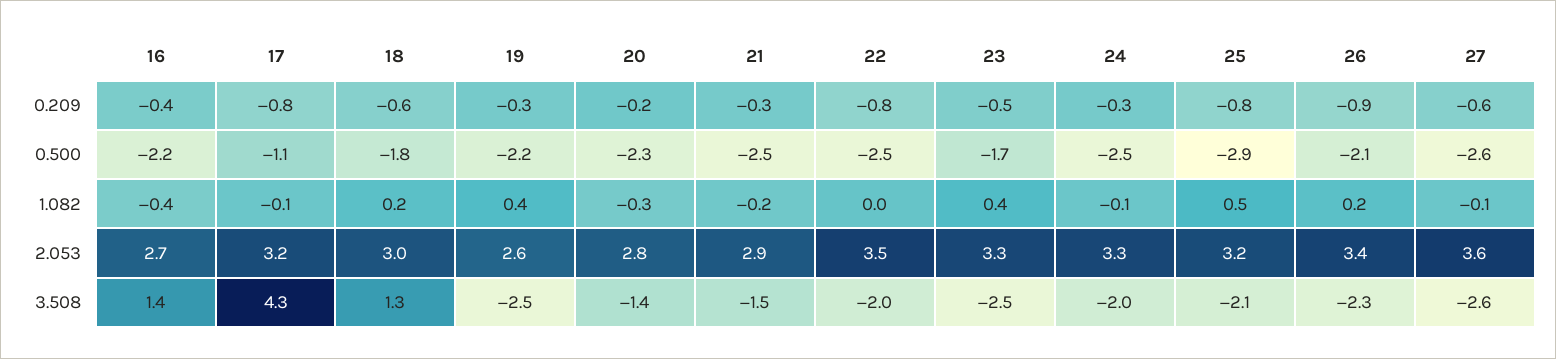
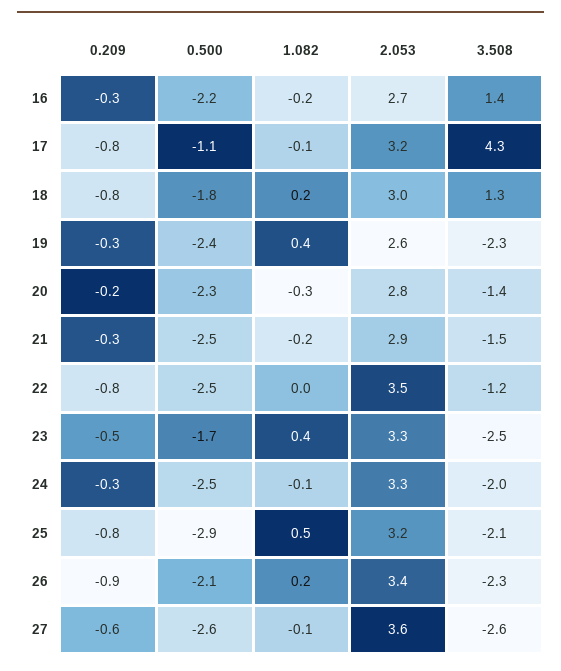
16, 0.209: -0.4 -> -0.3
18, 0.209: -0.6 -> -0.8
19, 0.500: -2.2 -> -2.4
16, 1.082: -0.4 -> -0.2
19, 3.508: -2.5 -> -2.3
22, 3.508: -2 -> -1.2

